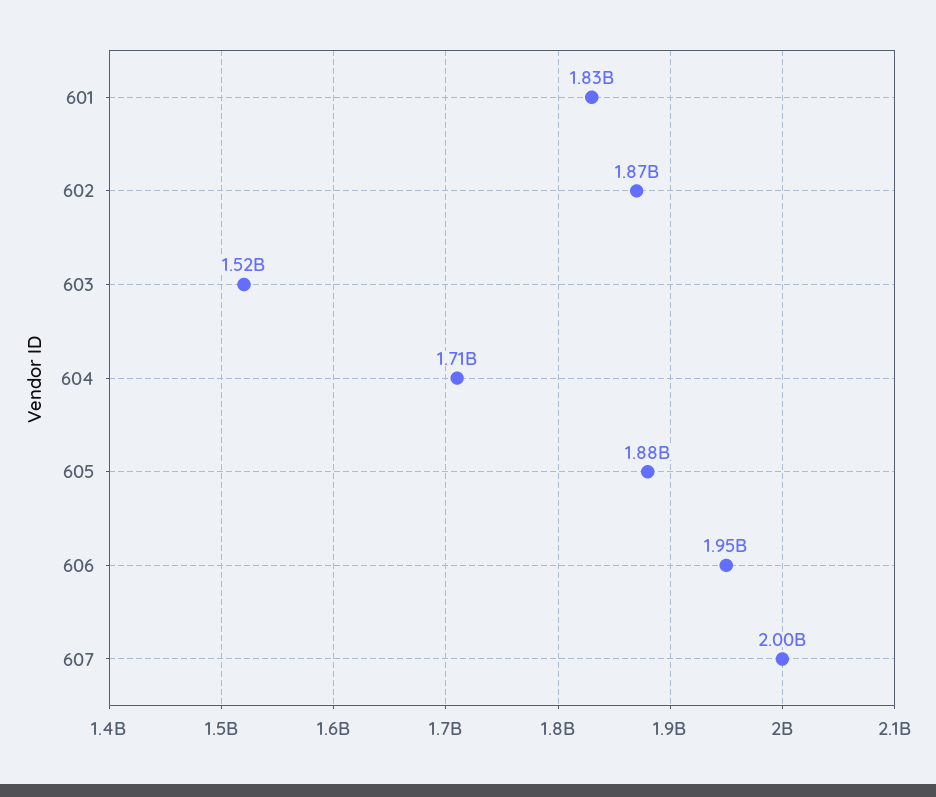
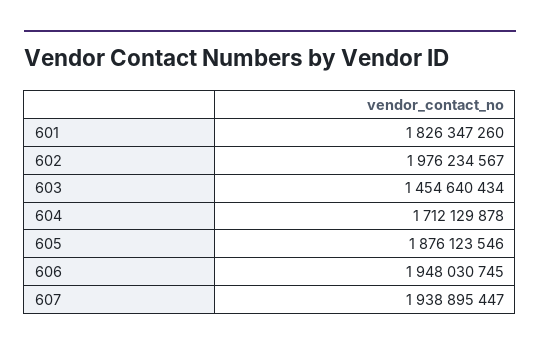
602: 1870000000 -> 1976234567
603: 1520000000 -> 1454640434
607: 2000000000 -> 1938895447

